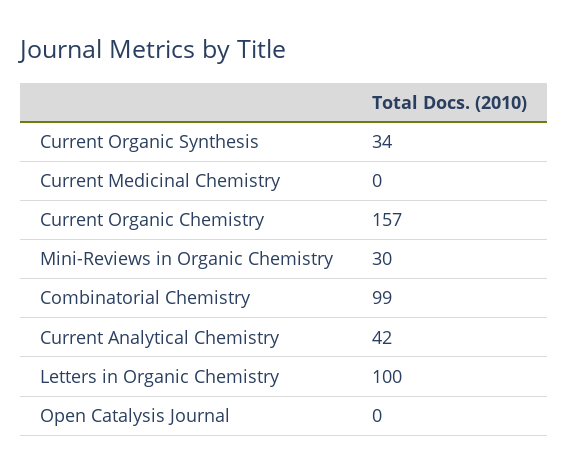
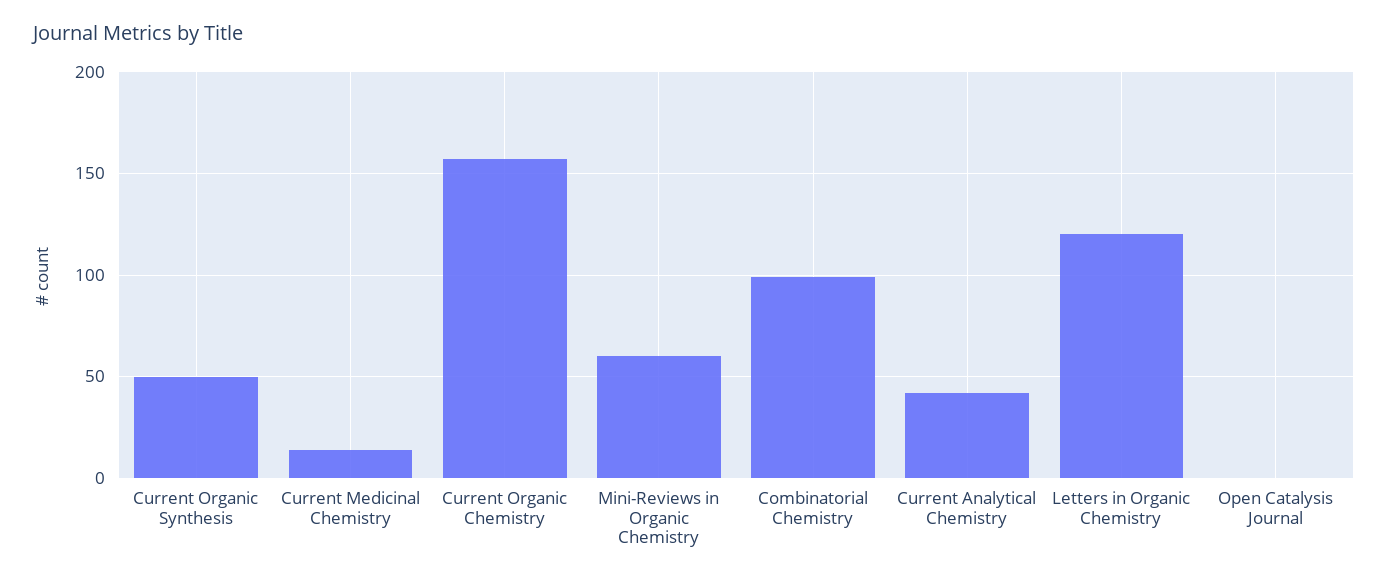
Current Organic Synthesis: 34 -> 50
Current Medicinal Chemistry: 0 -> 15
Mini-Reviews in Organic Chemistry: 30 -> 60
Letters in Organic Chemistry: 100 -> 120

